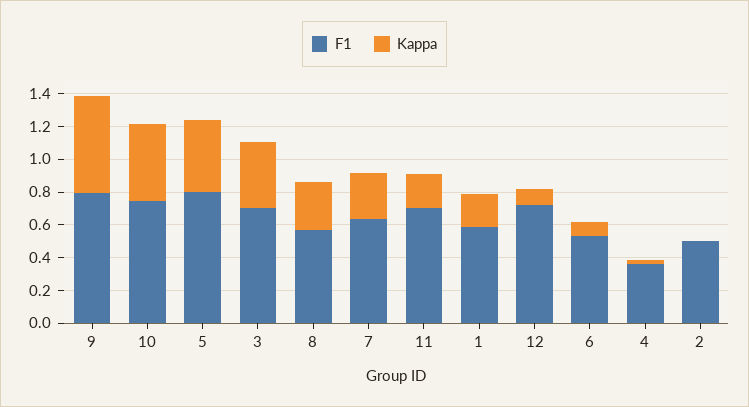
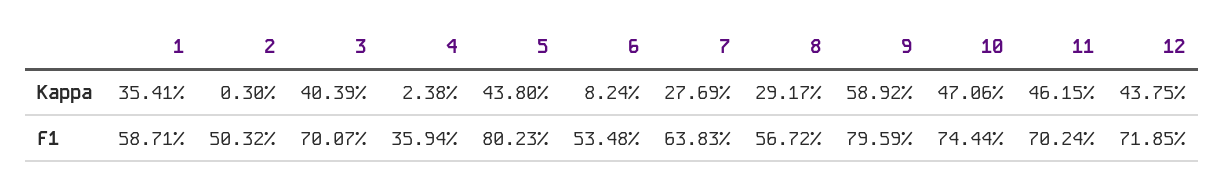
Kappa, 11: 0.2 -> 0.4615
Kappa, 1: 0.2 -> 0.3541
Kappa, 12: 0.1 -> 0.4375

